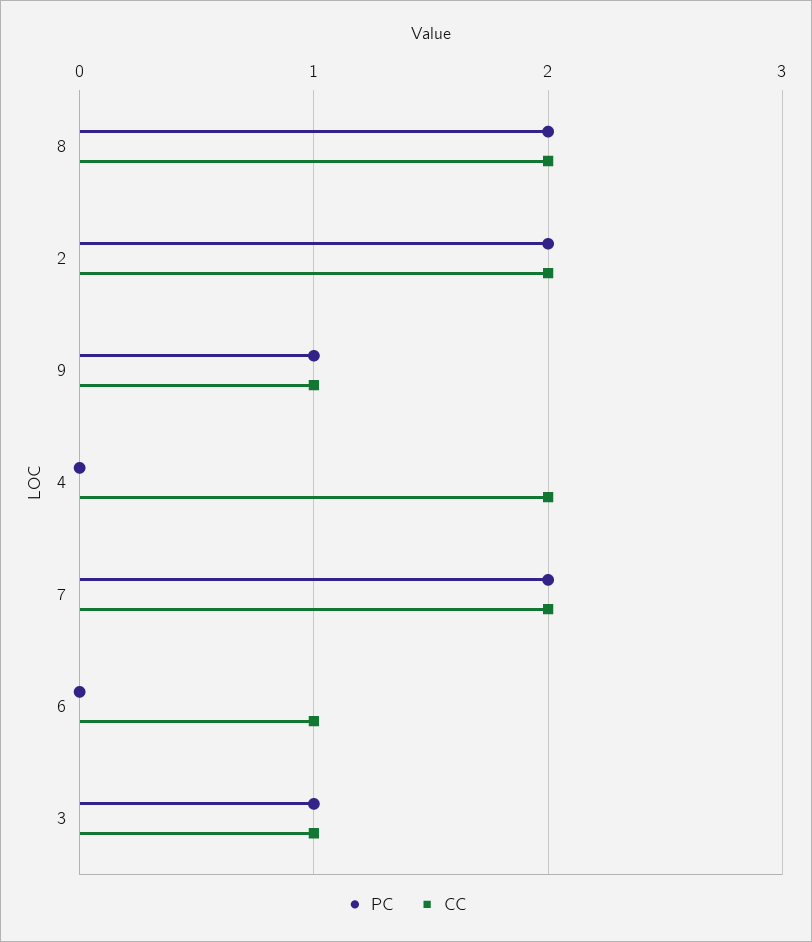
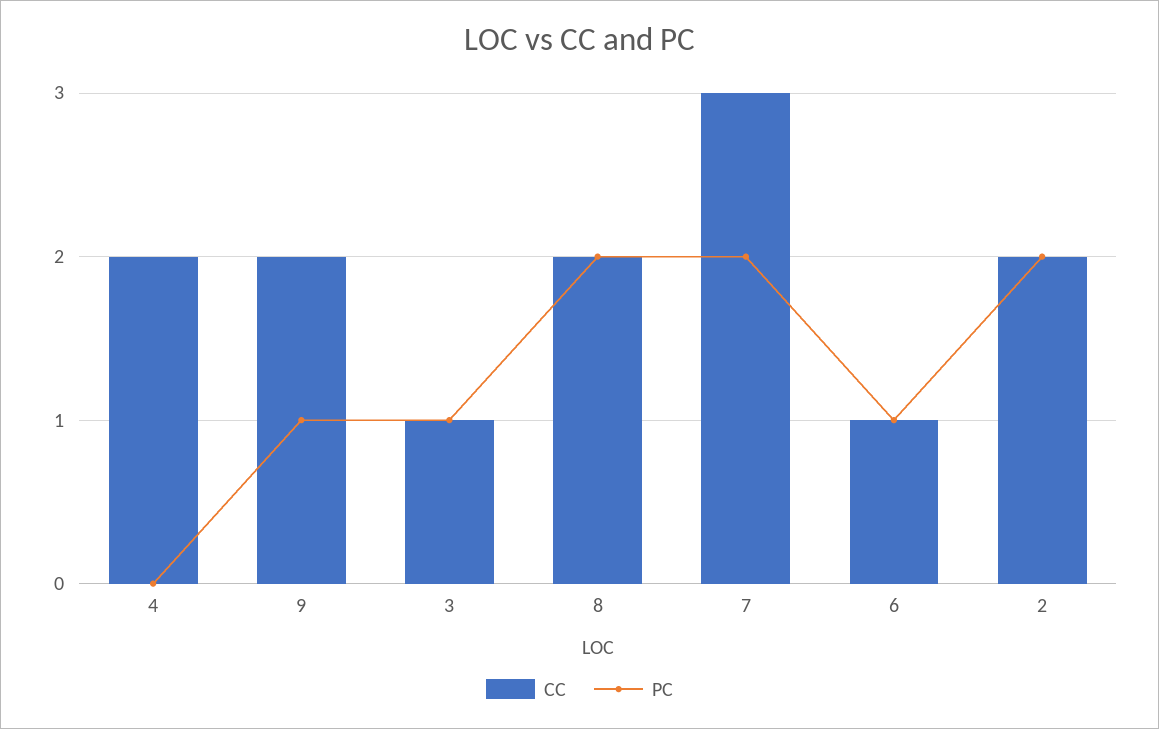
CC, 9: 1 -> 2
CC, 7: 2 -> 3
PC, 6: 0 -> 1

